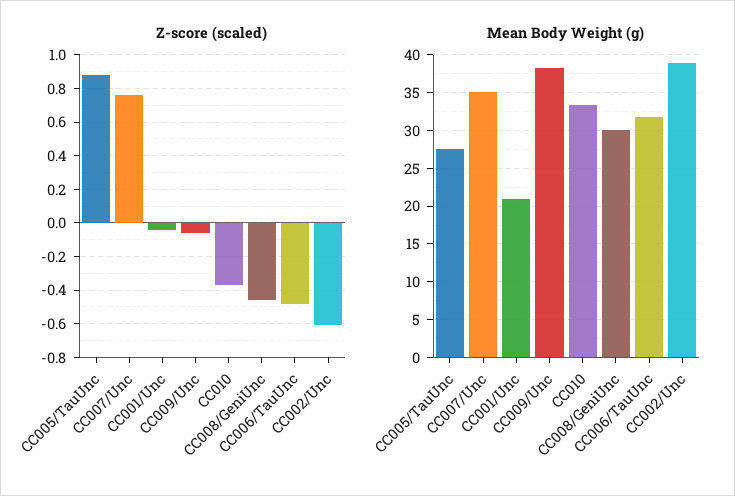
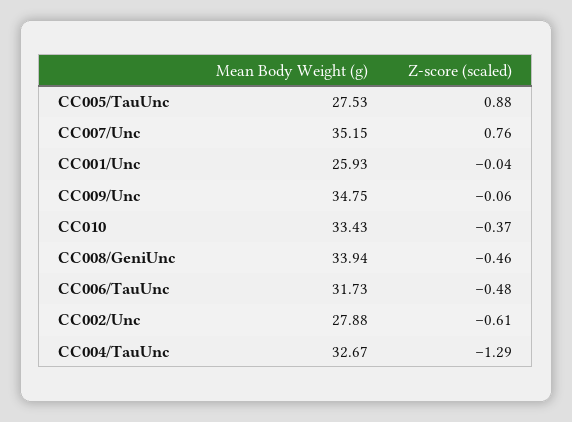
Mean Body Weight (g), CC001/Unc: 21 -> 25.93
Mean Body Weight (g), CC009/Unc: 38 -> 34.75
Mean Body Weight (g), CC008/GeniUnc: 30 -> 33.94
Mean Body Weight (g), CC002/Unc: 39 -> 27.88
Mean Body Weight (g), CC004/TauUnc: none -> 32.67
Z-score (scaled), CC004/TauUnc: none -> -1.29

